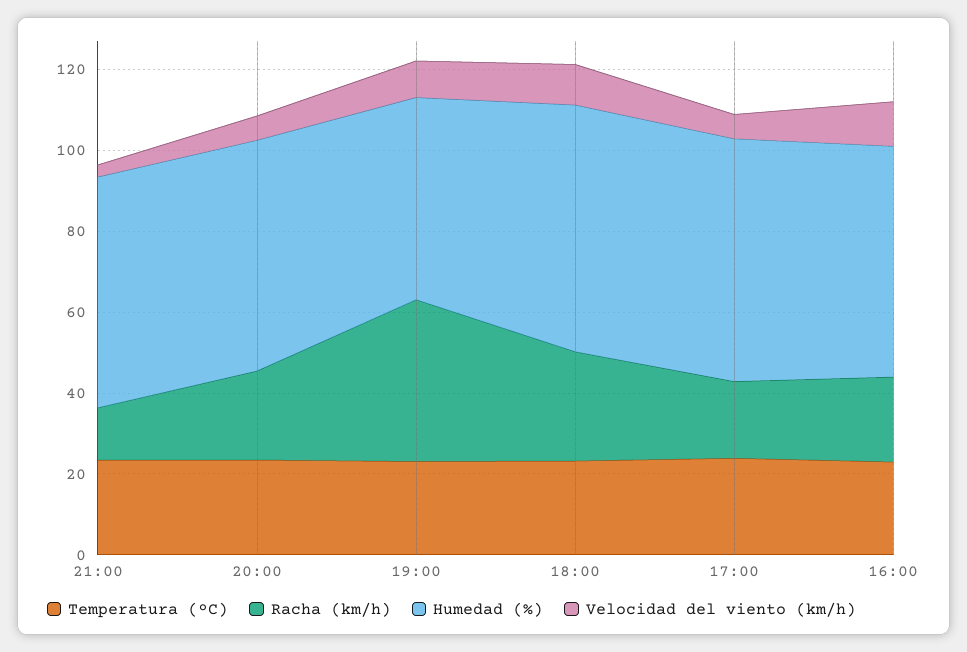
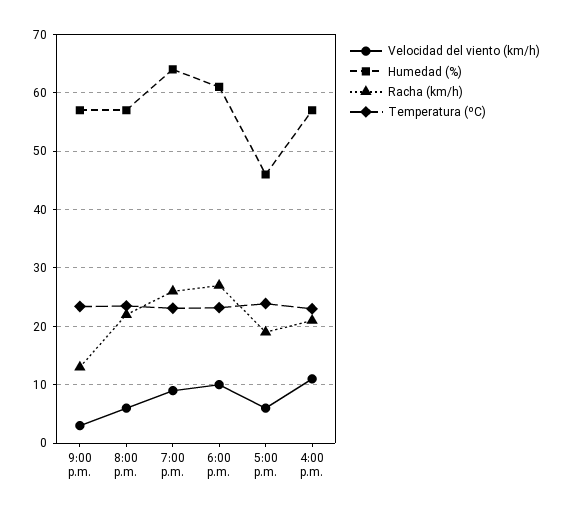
Racha (km/h), 19:00: 40 -> 26
Humedad (%), 19:00: 50 -> 64
Humedad (%), 17:00: 60 -> 46

